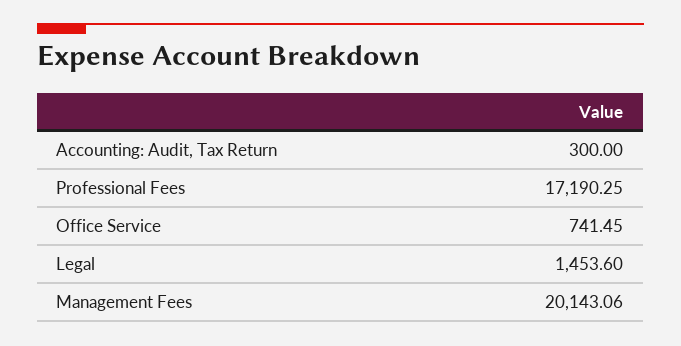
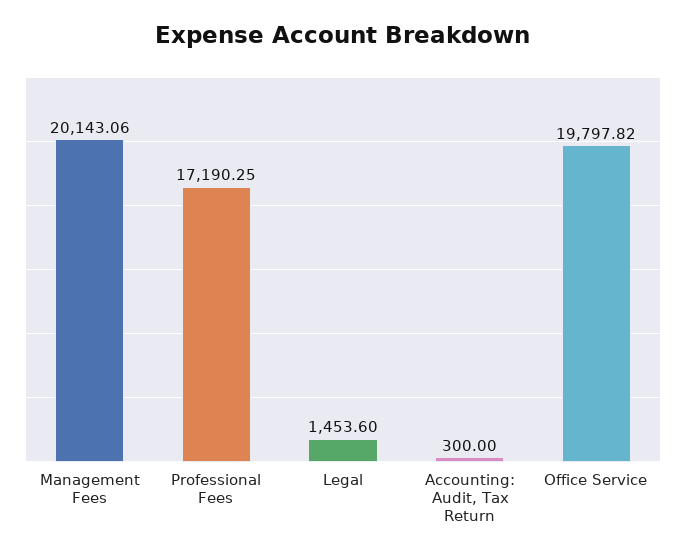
Office Service: 741.45 -> 19797.82

